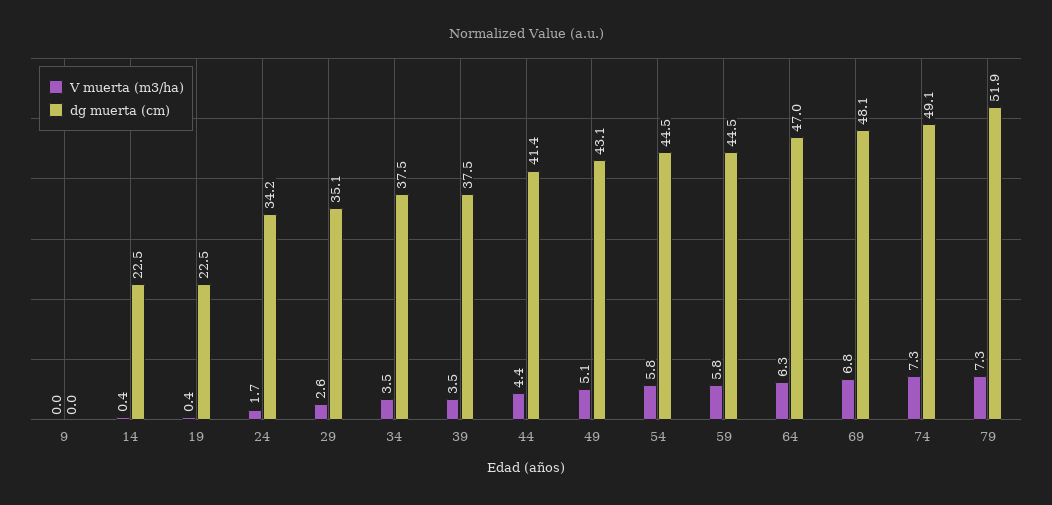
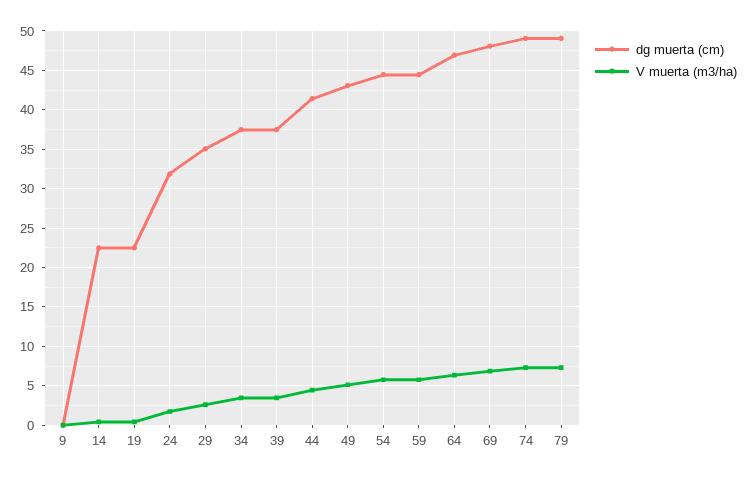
dg muerta (cm), 24: 34.2 -> 32
dg muerta (cm), 79: 51.9 -> 49

